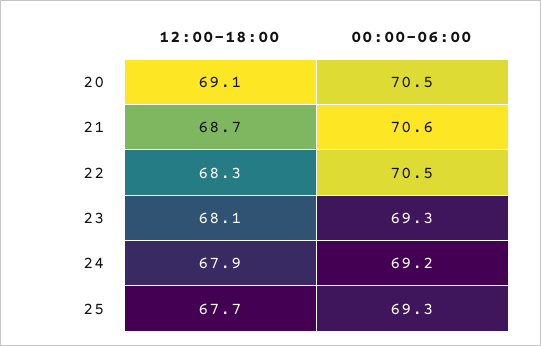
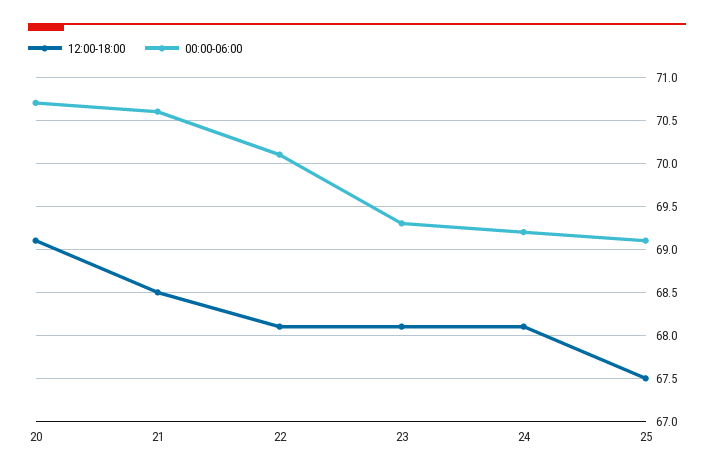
00:00-06:00, 20: 70.5 -> 70.7
12:00-18:00, 21: 68.7 -> 68.5
12:00-18:00, 22: 68.3 -> 68.1
00:00-06:00, 22: 70.5 -> 70.1
12:00-18:00, 24: 67.9 -> 68.1
12:00-18:00, 25: 67.7 -> 67.5
00:00-06:00, 25: 69.3 -> 69.1

